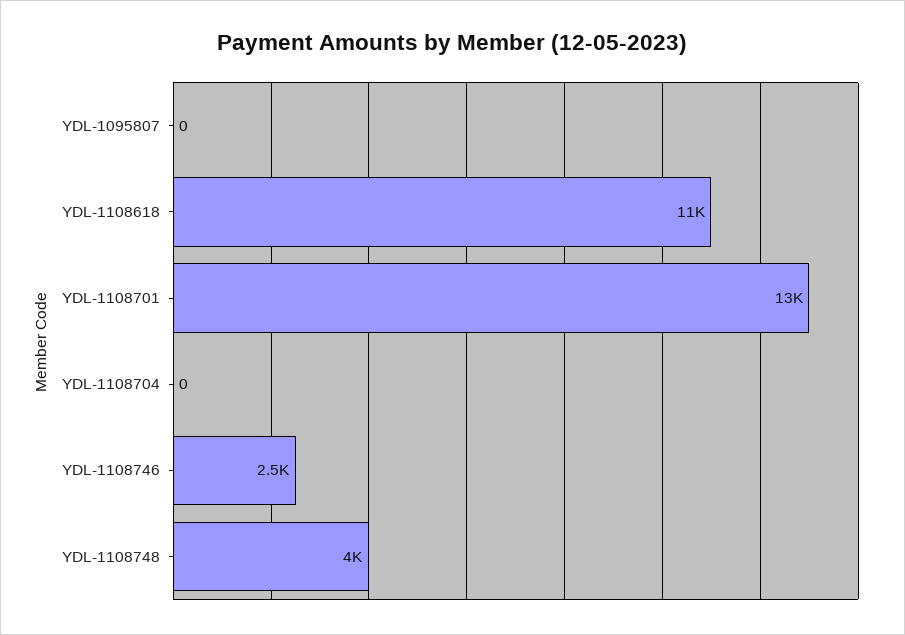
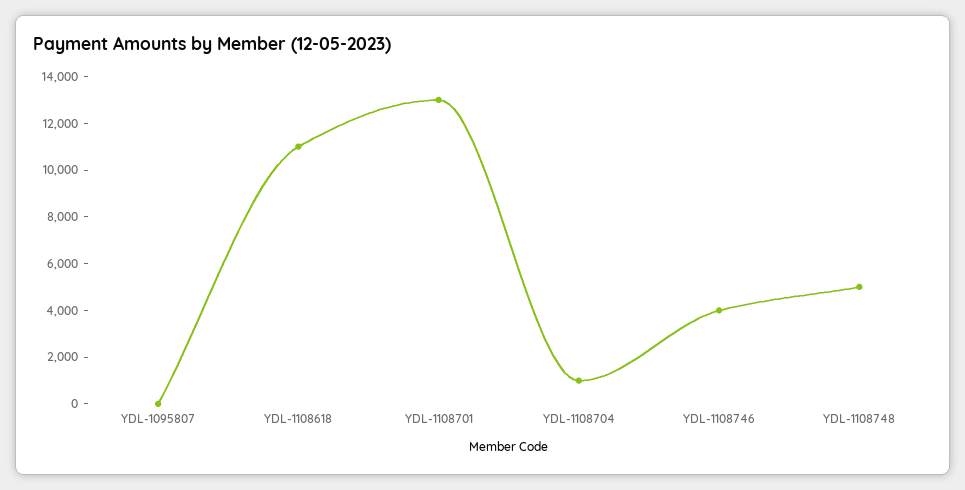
YDL-1108704: 0 -> 1000
YDL-1108746: 2500 -> 4000
YDL-1108748: 4000 -> 5000

